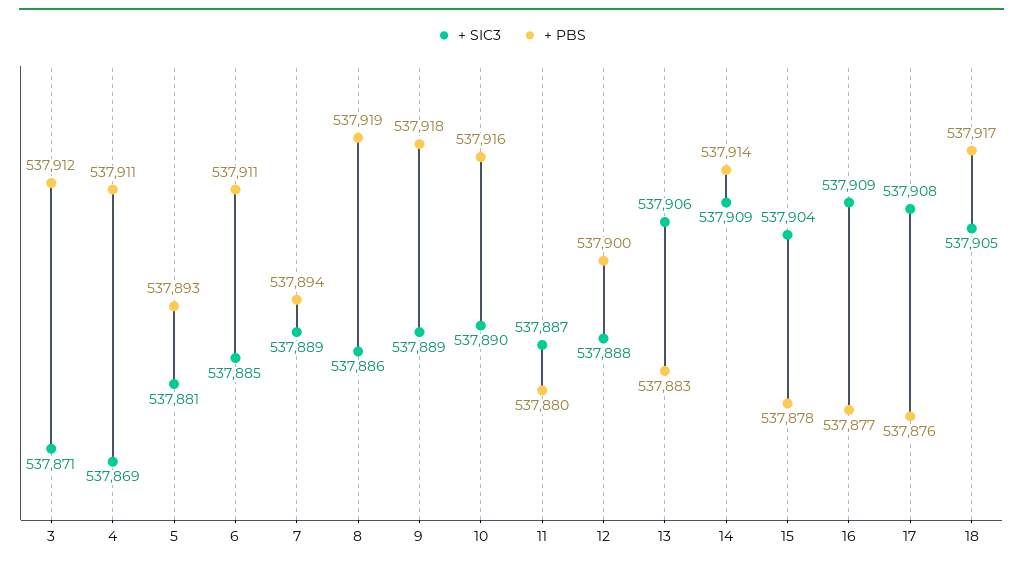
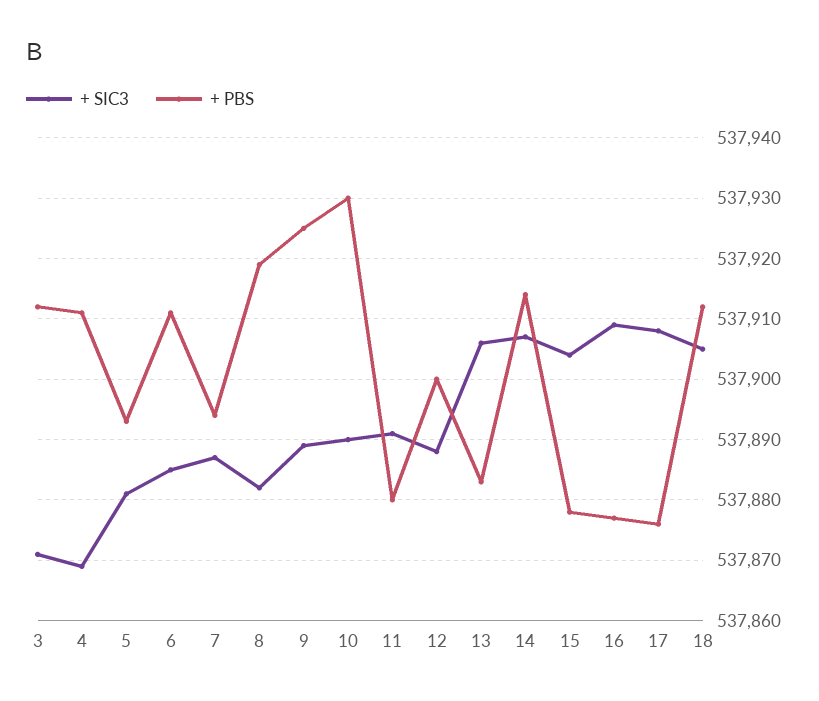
+ SIC3, 7: 537889 -> 537887
+ SIC3, 8: 537886 -> 537882
+ PBS, 9: 537918 -> 537925
+ PBS, 10: 537916 -> 537930
+ SIC3, 11: 537887 -> 537891
+ SIC3, 14: 537909 -> 537907
+ PBS, 18: 537917 -> 537912

